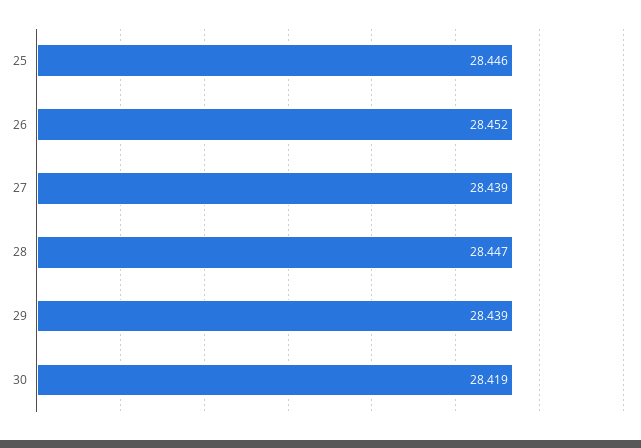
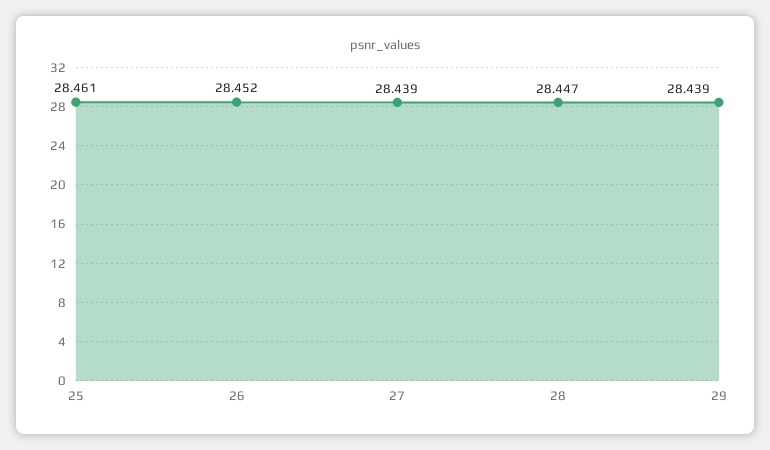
25: 28.446 -> 28.461
30: 28.419 -> none

